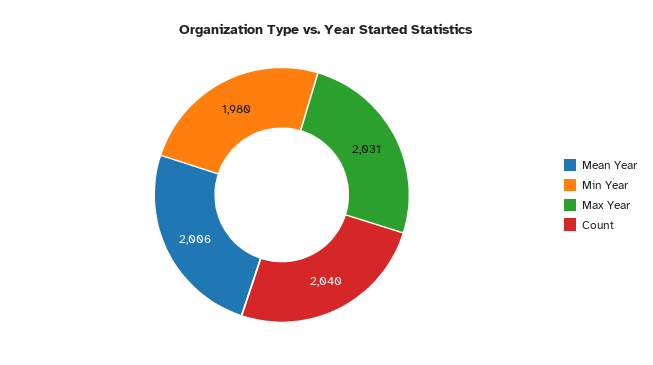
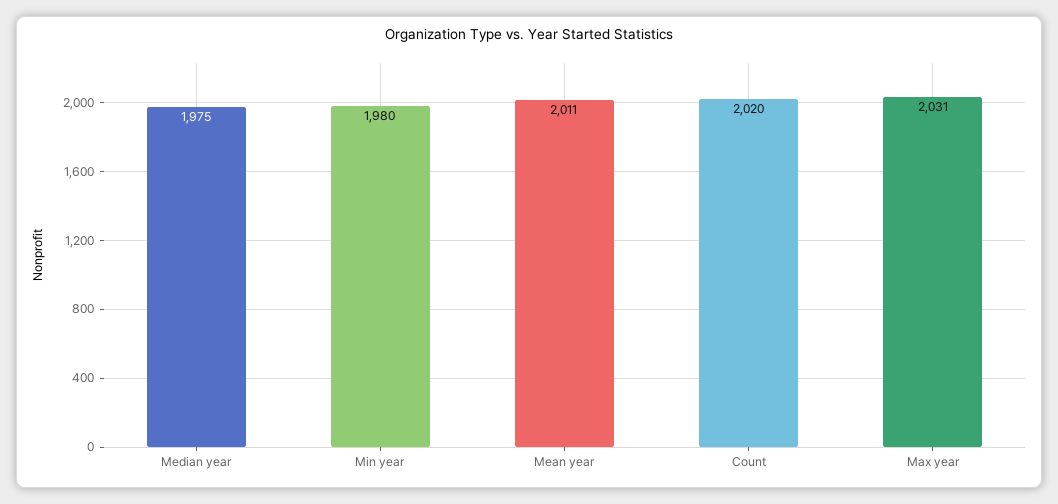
Mean Year: 2006 -> 2011
Count: 2040 -> 2020
Median year: none -> 1975

